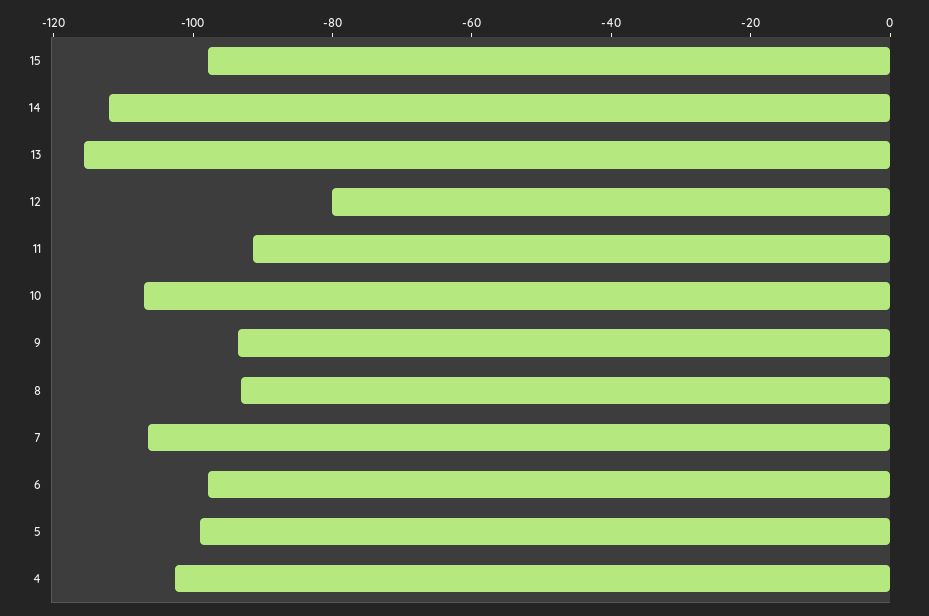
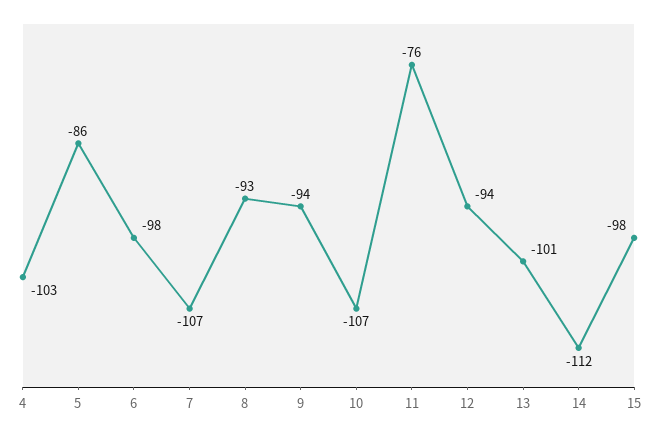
13: -115 -> -101
12: -80 -> -94
11: -90 -> -76
5: -100 -> -86

